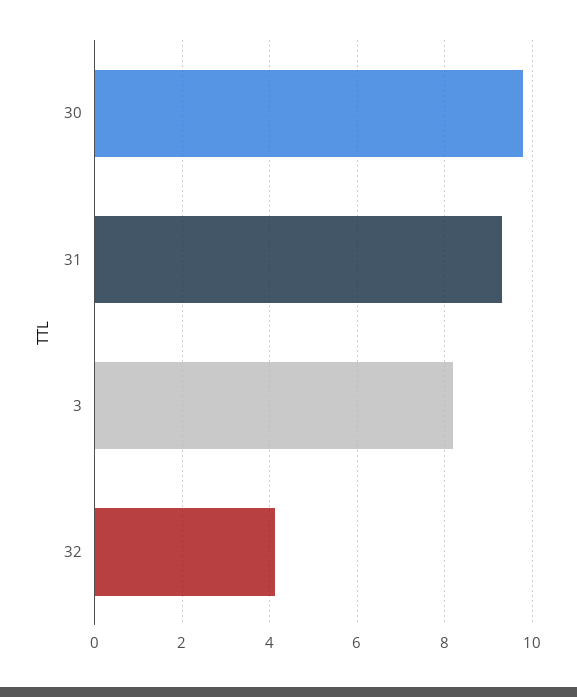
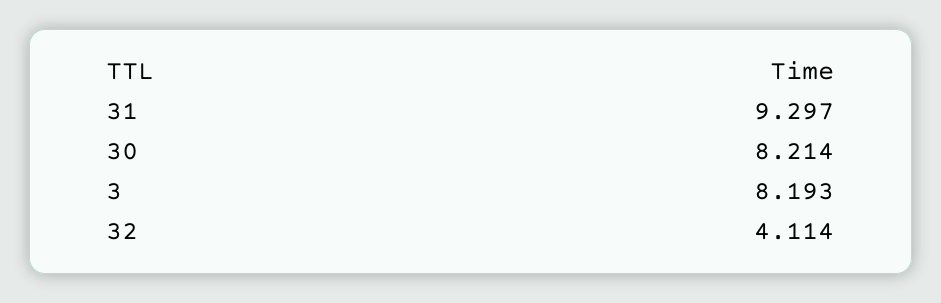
30: 9.8 -> 8.214

